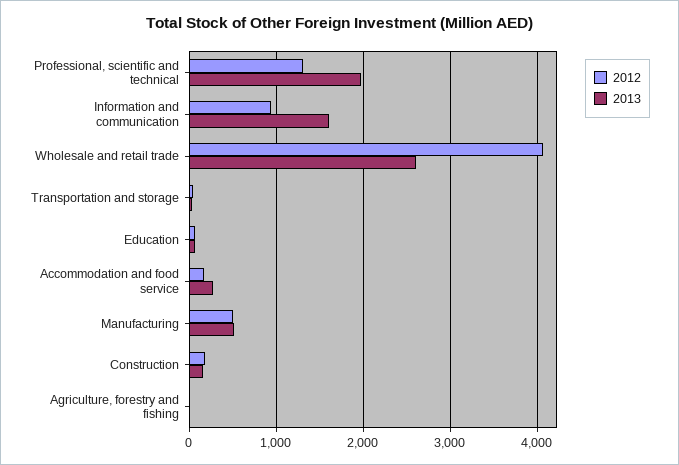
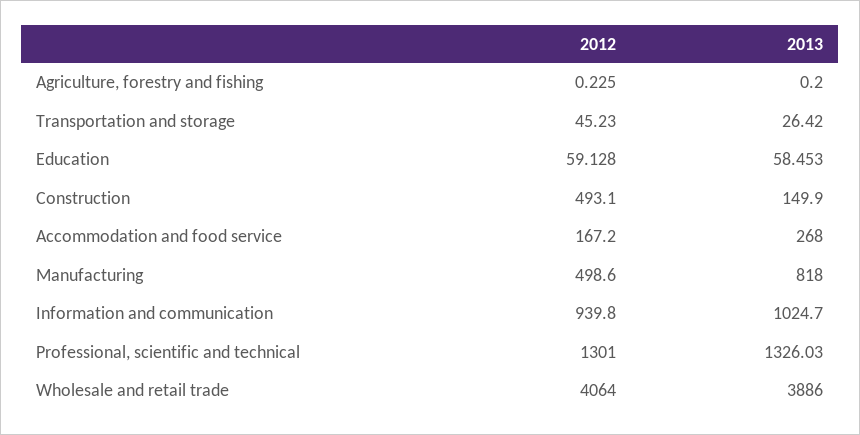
2013, Professional, scientific and technical: 2000 -> 1326.03
2013, Information and communication: 1600 -> 1024.7
2013, Wholesale and retail trade: 2600 -> 3886
2013, Manufacturing: 500 -> 818
2012, Construction: 200 -> 493.1

